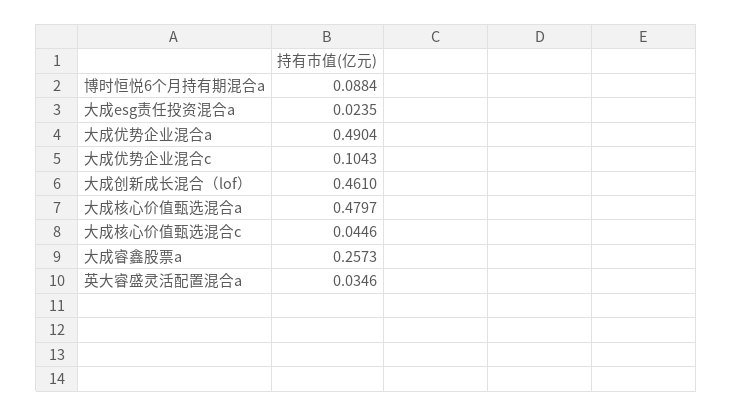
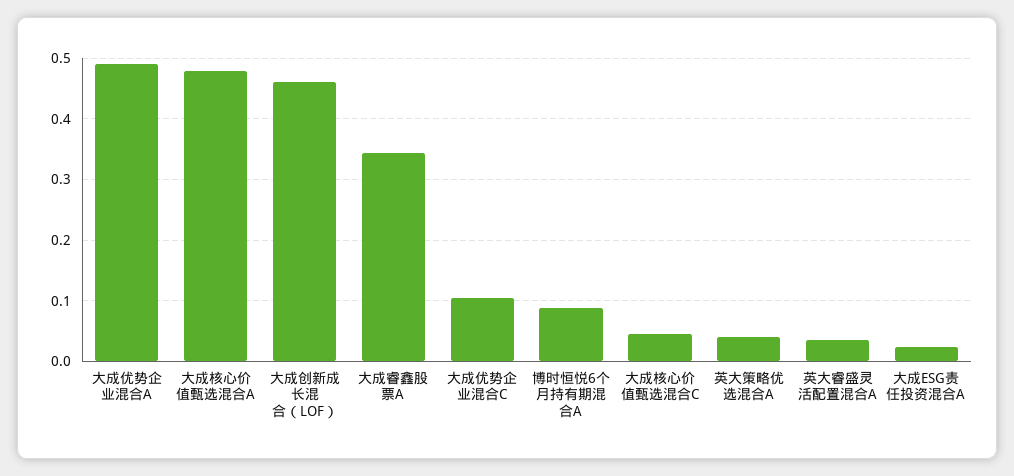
大成睿鑫股票a: 0.2573 -> 0.34
英大策略优选混合A: none -> 0.04

